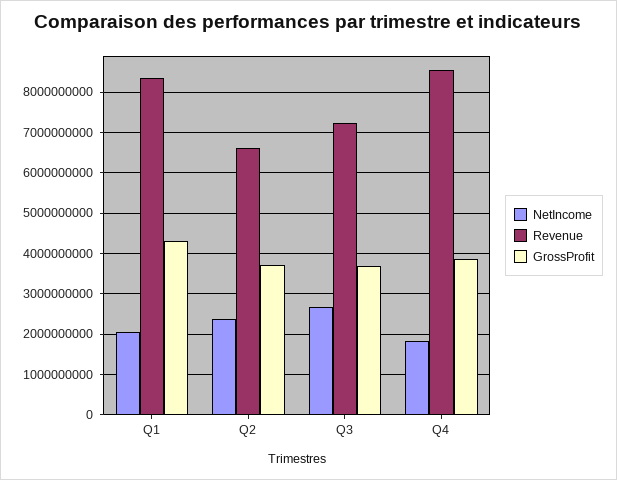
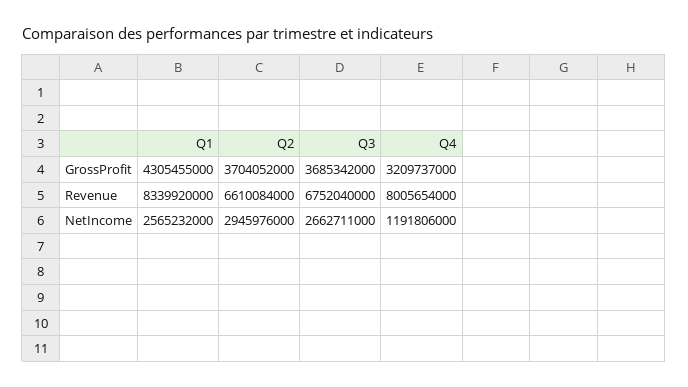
NetIncome, Q1: 2000000000 -> 2565232000
NetIncome, Q2: 2400000000 -> 2945976000
Revenue, Q3: 7200000000 -> 6752040000
NetIncome, Q4: 1800000000 -> 1191806000
Revenue, Q4: 8600000000 -> 8005654000
GrossProfit, Q4: 3800000000 -> 3209737000

